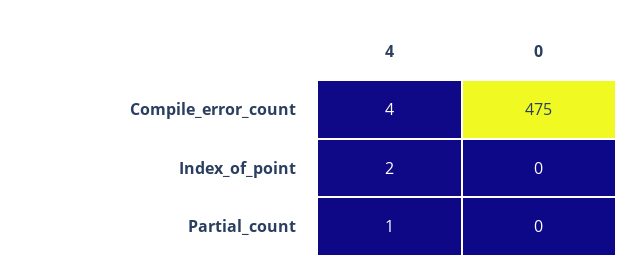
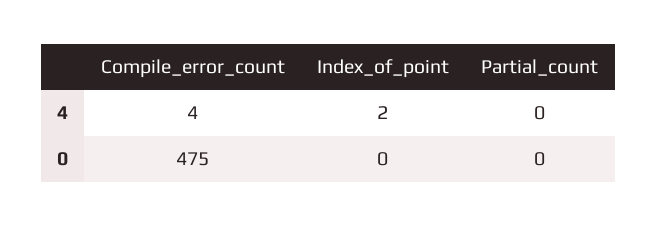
4, Partial_count: 1 -> 0

